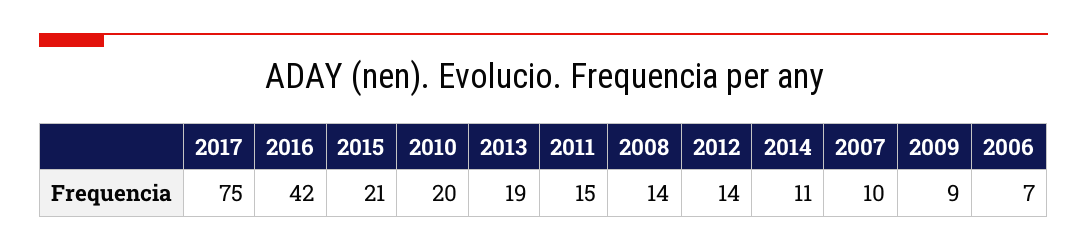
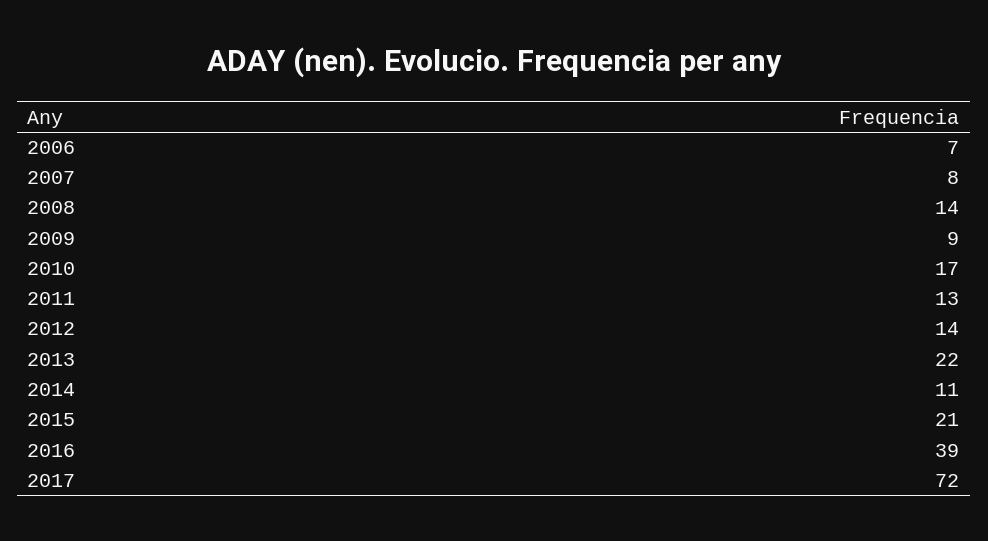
2017: 75 -> 72
2016: 42 -> 39
2010: 20 -> 17
2013: 19 -> 22
2011: 15 -> 13
2007: 10 -> 8

